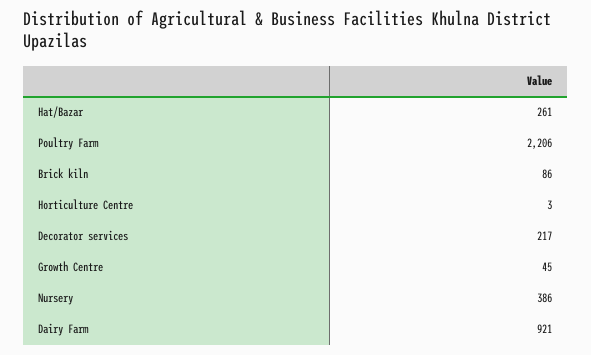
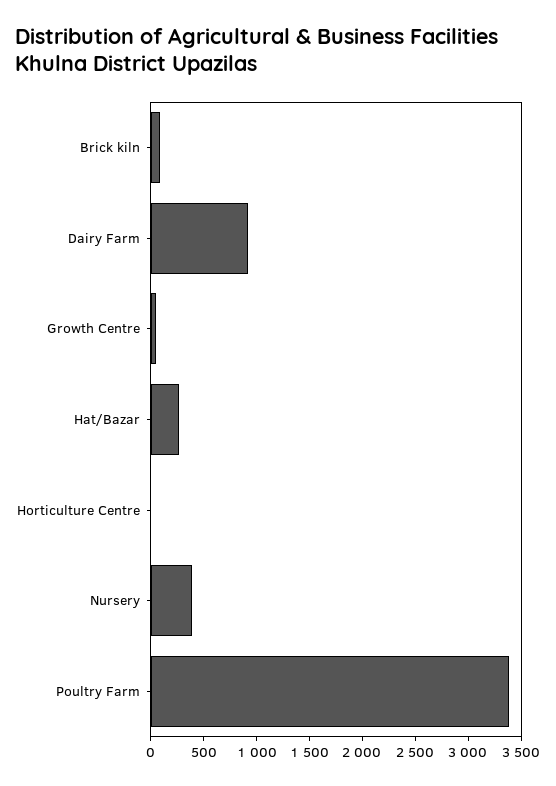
Poultry Farm: 2206 -> 3400
Decorator services: 217 -> none

